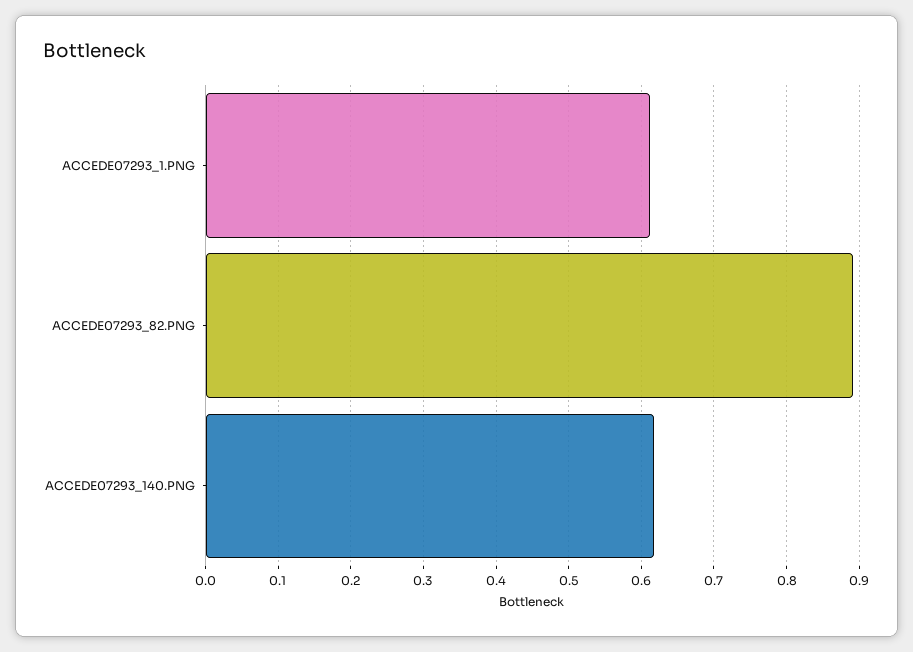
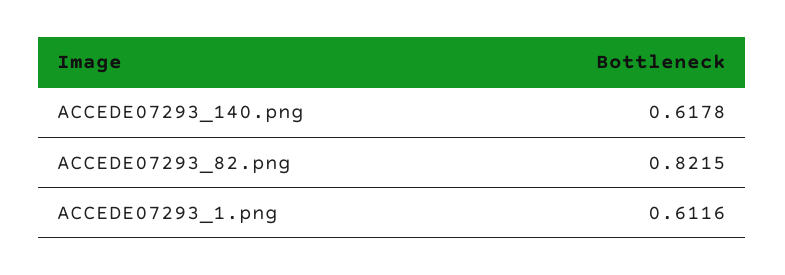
ACCEDE07293_82.PNG: 0.89 -> 0.8215

